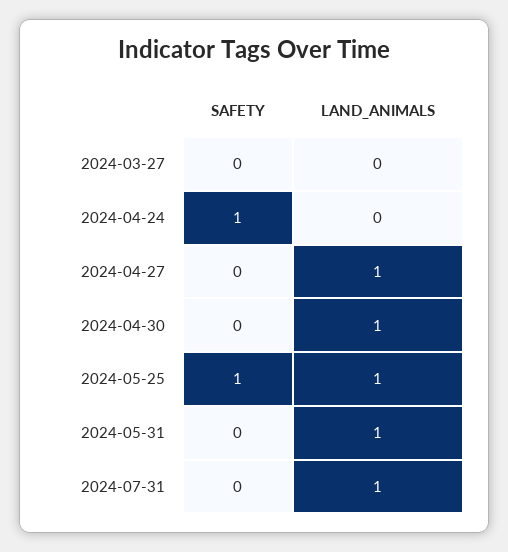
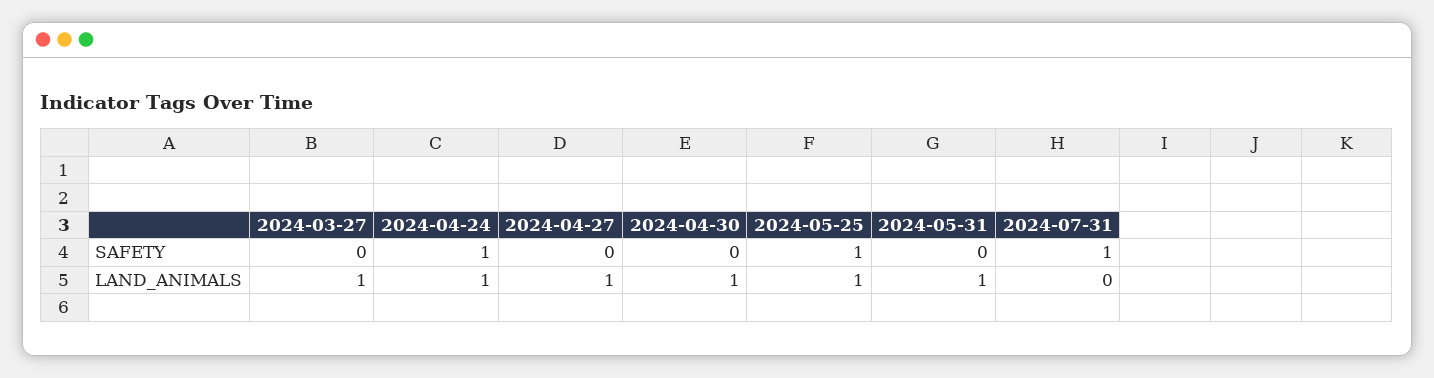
LAND_ANIMALS, 2024-03-27: 0 -> 1
LAND_ANIMALS, 2024-04-24: 0 -> 1
SAFETY, 2024-07-31: 0 -> 1
LAND_ANIMALS, 2024-07-31: 1 -> 0

